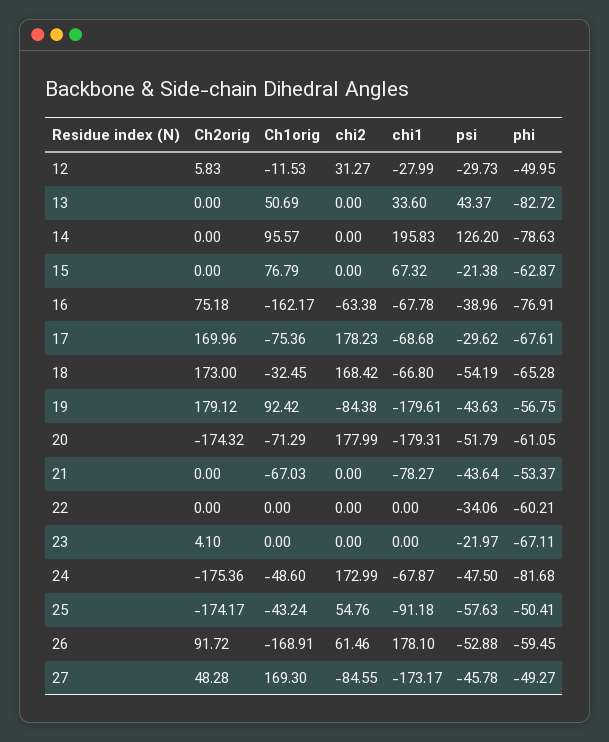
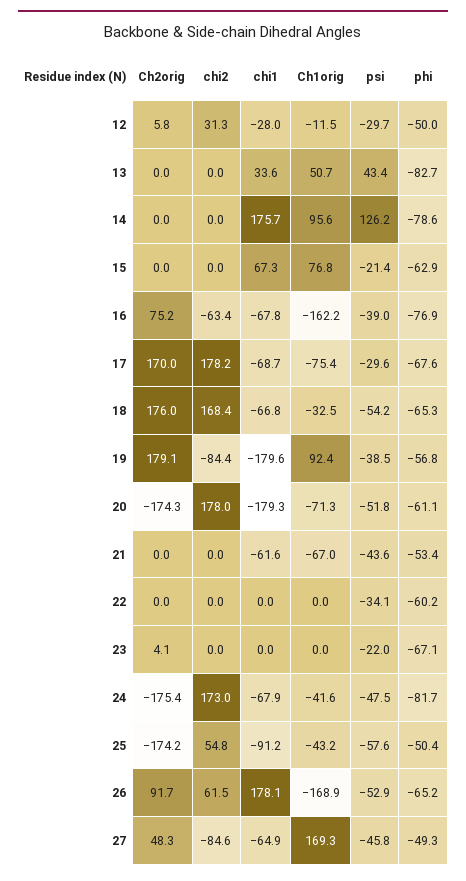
chi1, 14: 195.83 -> 175.7
Ch2orig, 18: 173 -> 176
psi, 19: -43.63 -> -38.5
chi1, 21: -78.27 -> -61.6
Ch1orig, 24: -48.6 -> -41.6
phi, 26: -59.45 -> -65.2
chi1, 27: -173.17 -> -64.9

